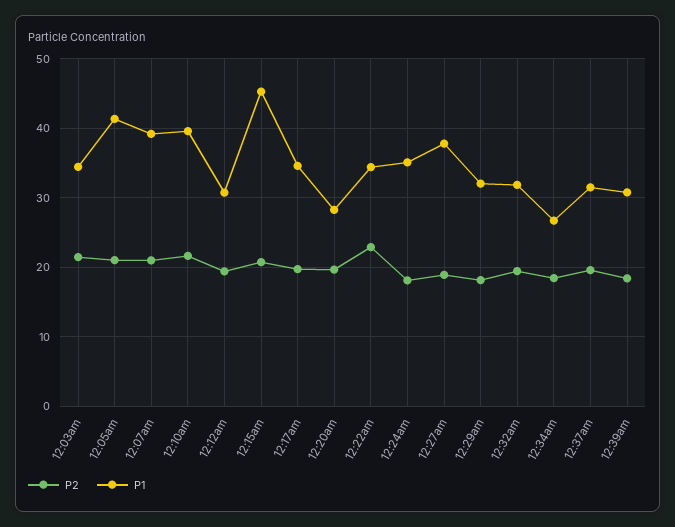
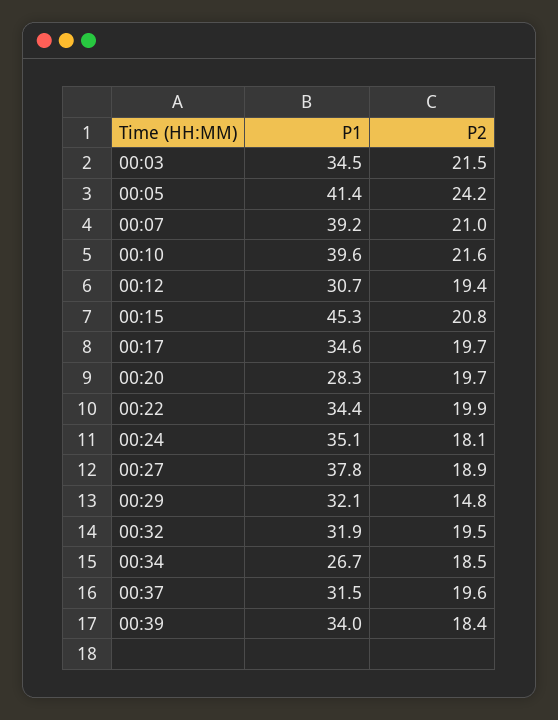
P2, 12:05am: 21 -> 24.2
P2, 12:22am: 23 -> 19.9
P2, 12:29am: 18 -> 14.8
P1, 12:39am: 31 -> 34

